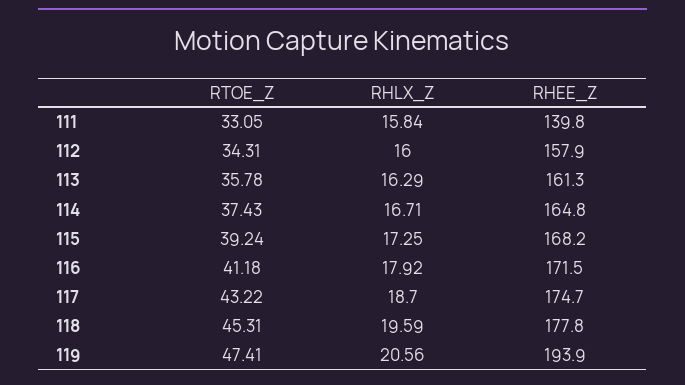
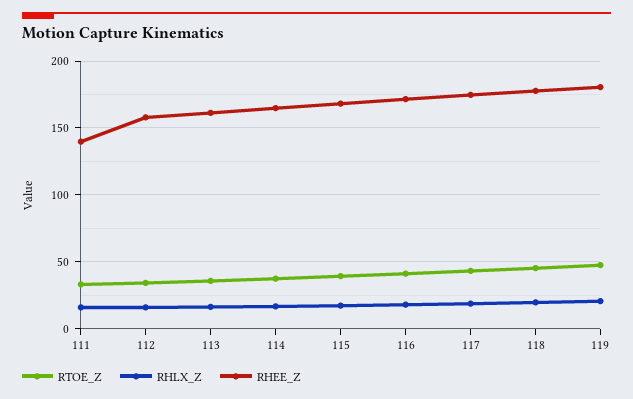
RHEE_Z, 119: 193.9 -> 180

